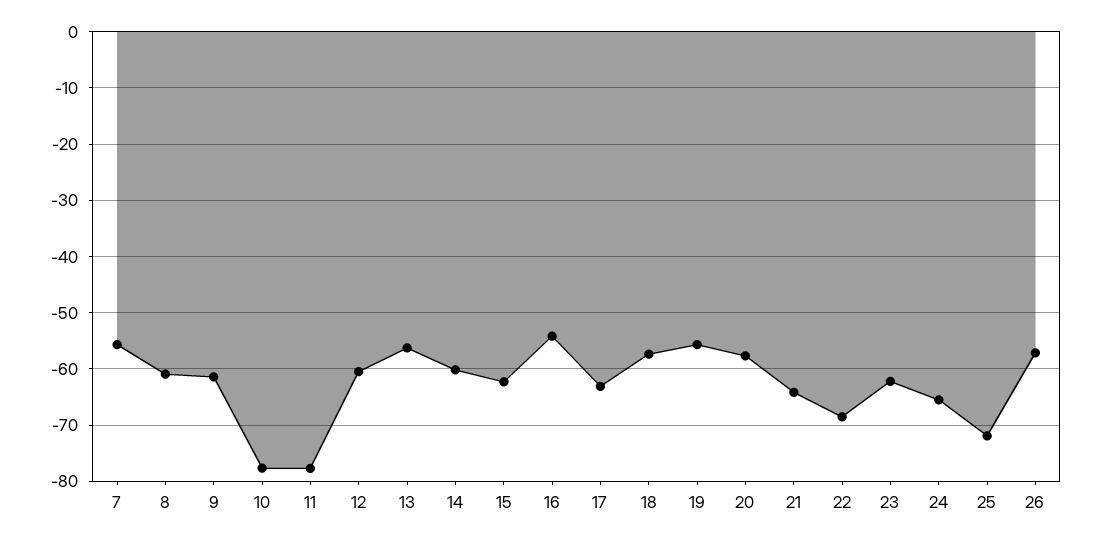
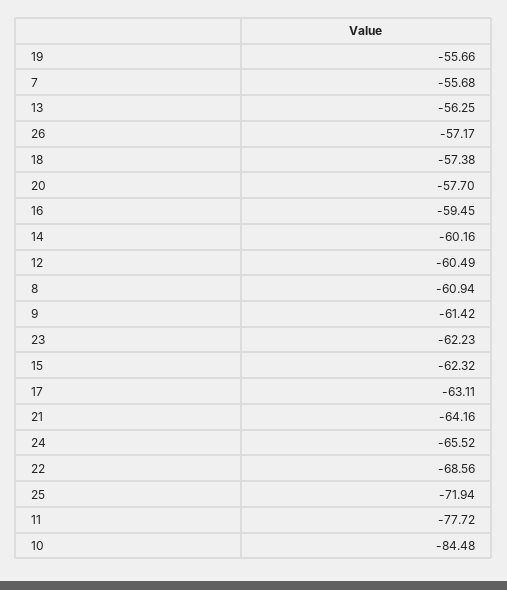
10: -78 -> -84.48
16: -54 -> -59.45

